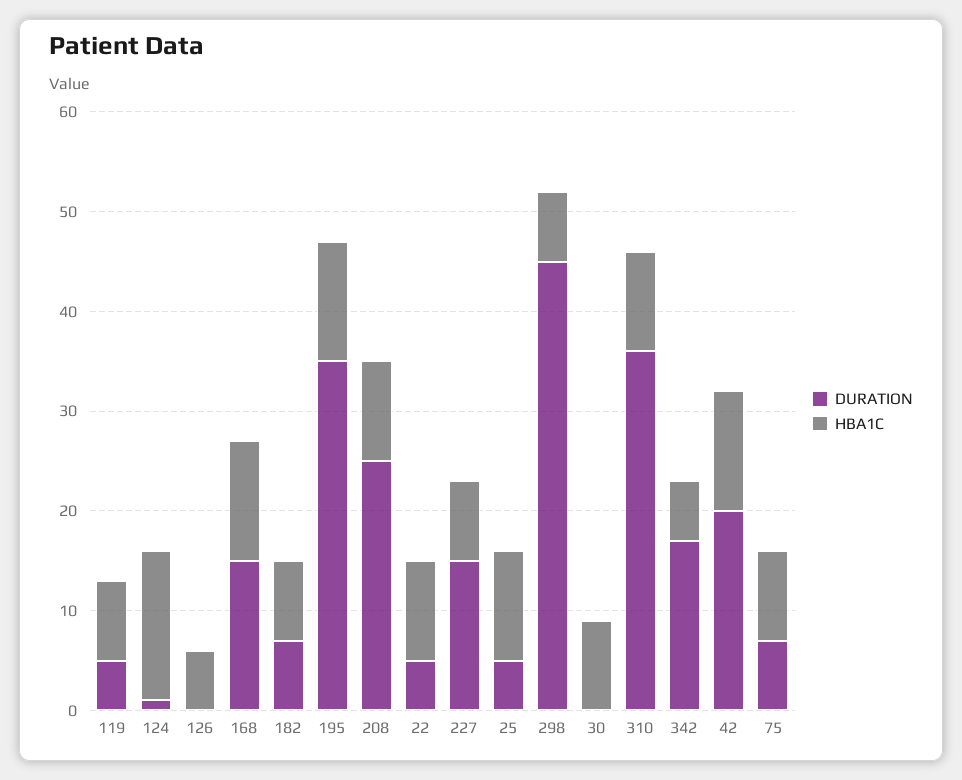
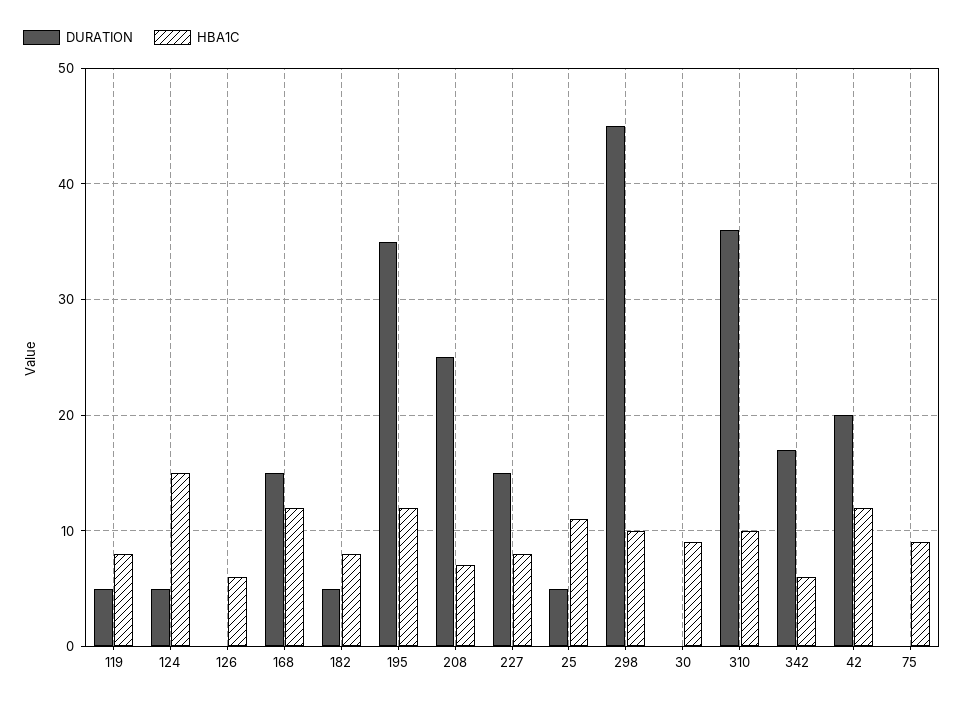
DURATION, 124: 1 -> 5
DURATION, 182: 7 -> 5
HBA1C, 208: 10 -> 7
DURATION, 22: 5 -> none
HBA1C, 22: 10 -> none
HBA1C, 298: 7 -> 10
DURATION, 75: 7 -> 0

